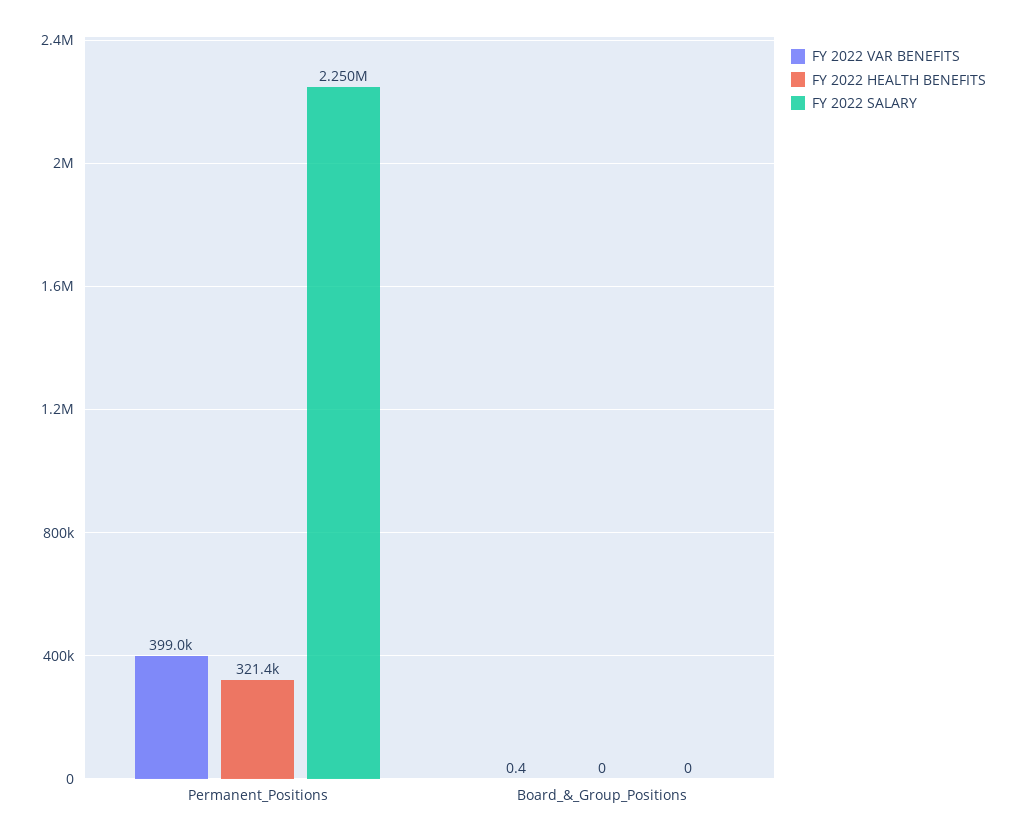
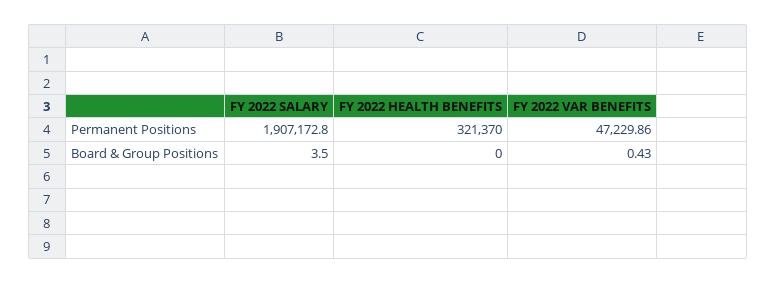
FY 2022 VAR BENEFITS, Permanent_Positions: 399000 -> 47229.86
FY 2022 SALARY, Permanent_Positions: 2250000 -> 1907172.8
FY 2022 SALARY, Board_&_Group_Positions: 0 -> 3.5

